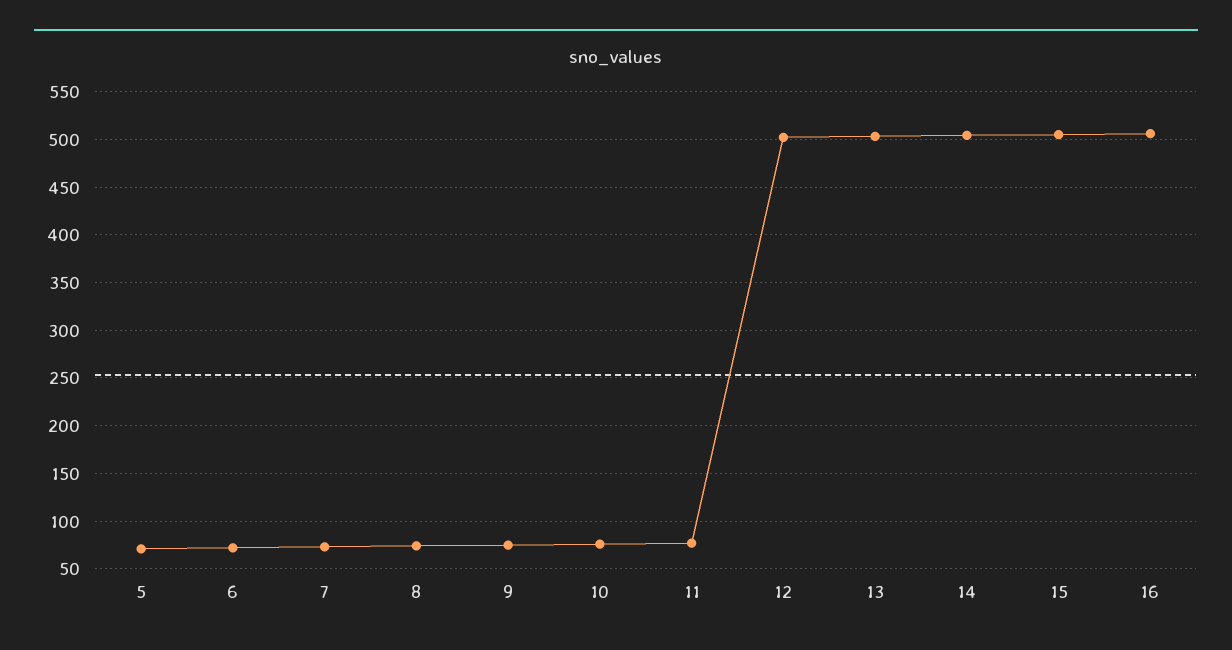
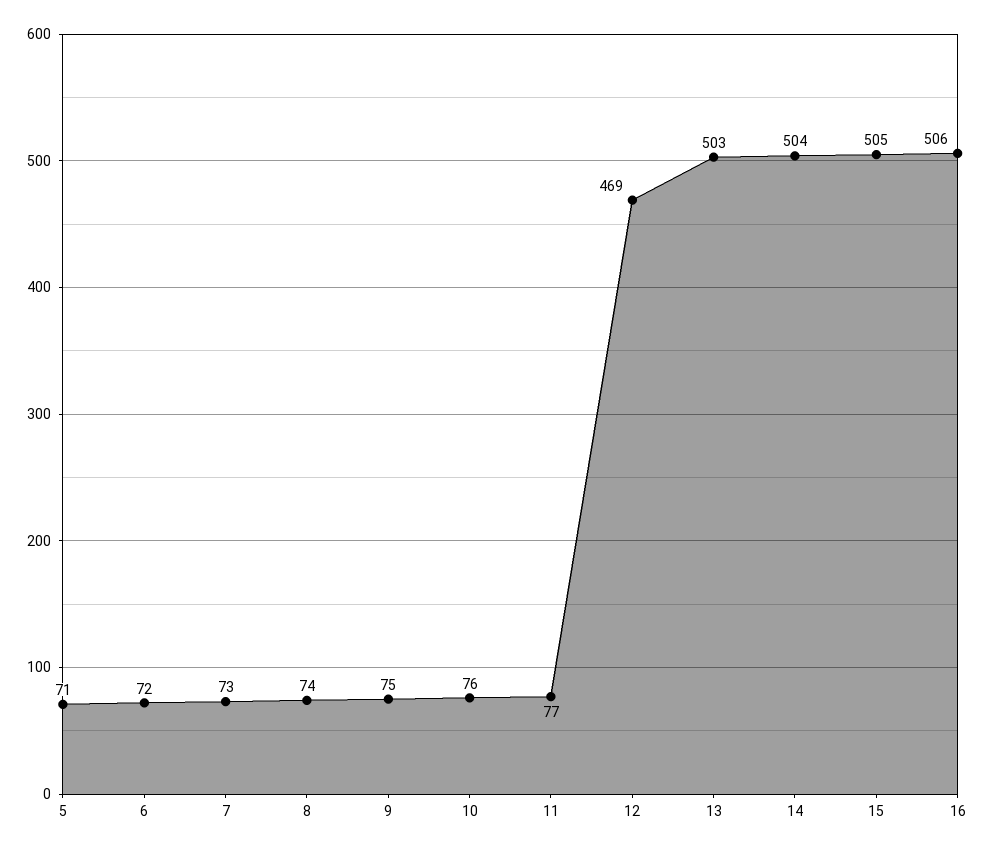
12: 500 -> 469

